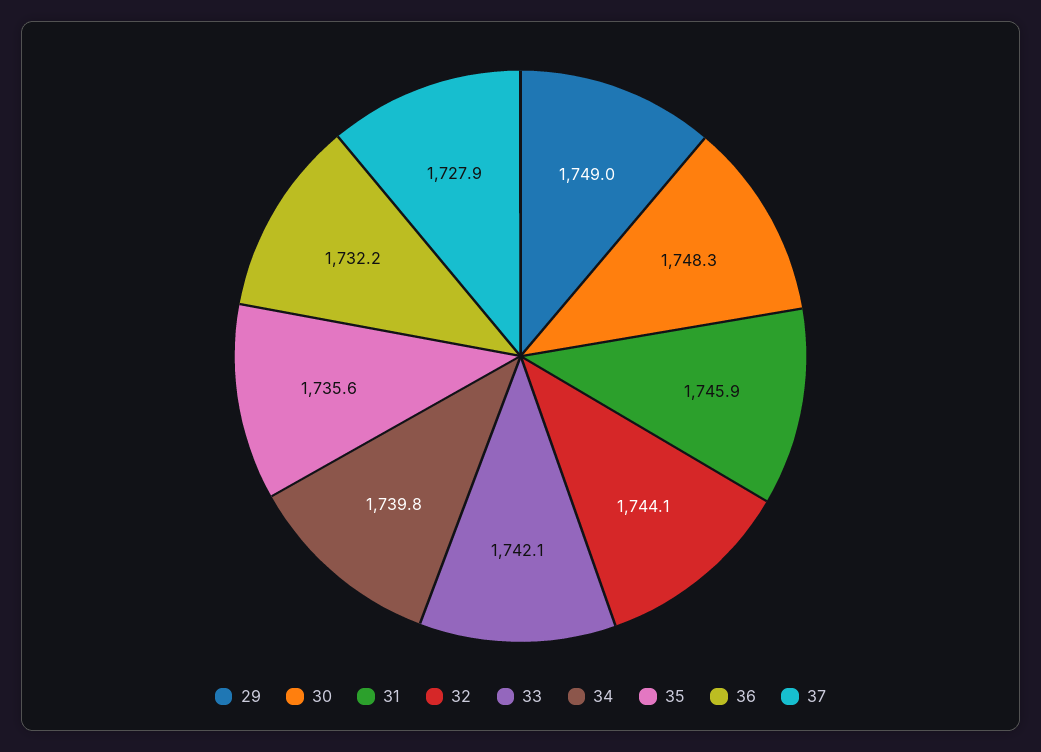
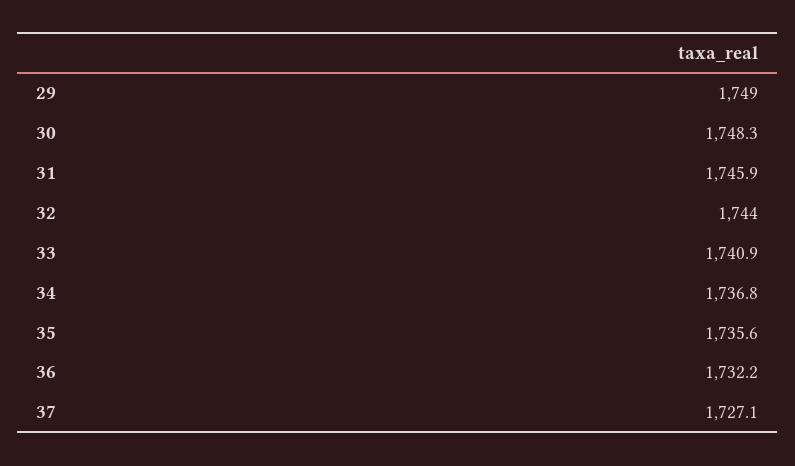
32: 1744.1 -> 1744
33: 1742.1 -> 1740.9
34: 1739.8 -> 1736.8
37: 1727.9 -> 1727.1

